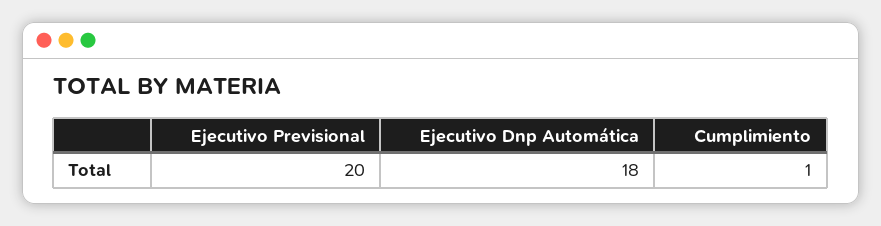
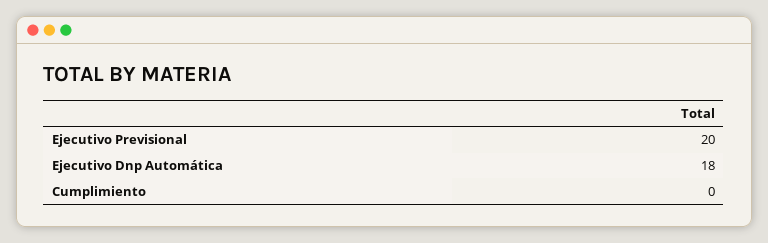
Cumplimiento: 1 -> 0

